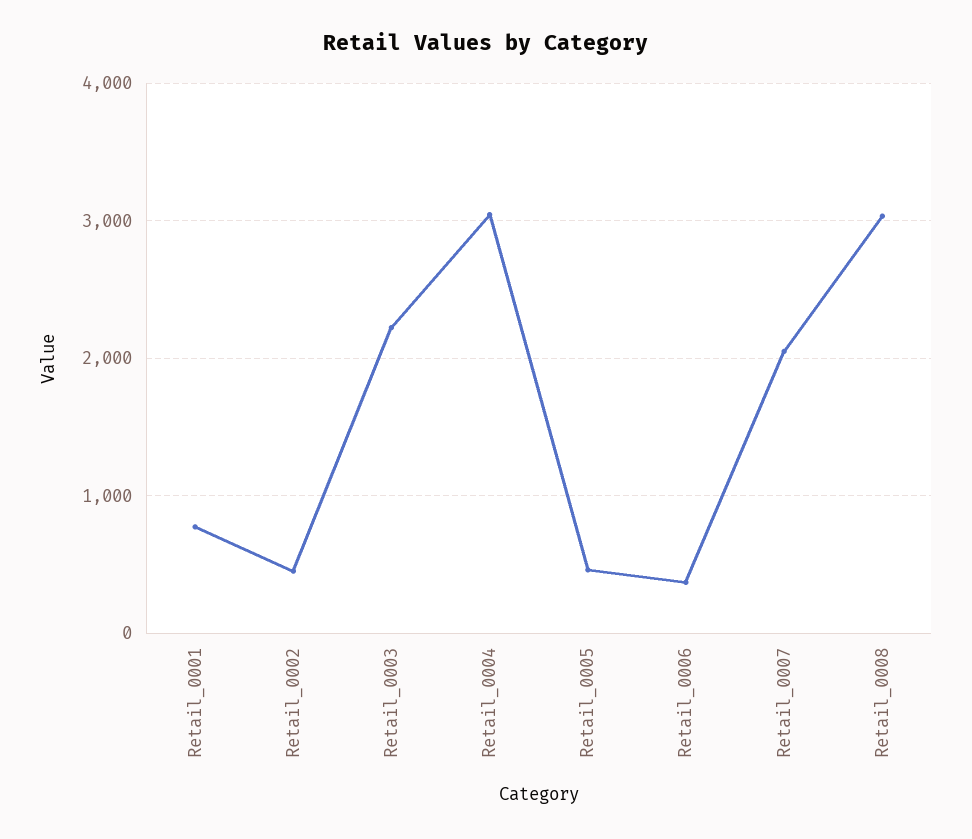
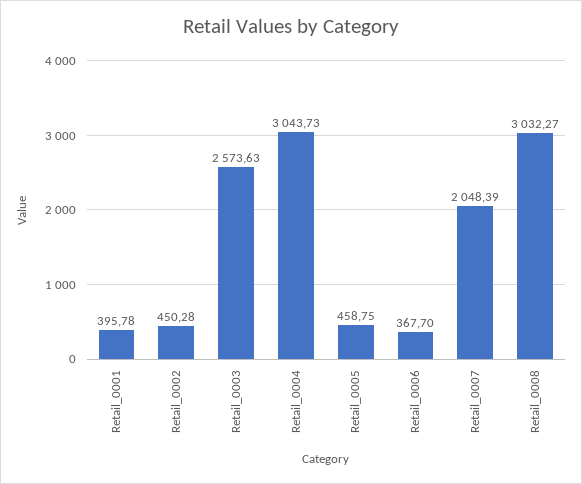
Retail_0001: 800 -> 395.78
Retail_0003: 2200 -> 2573.63

